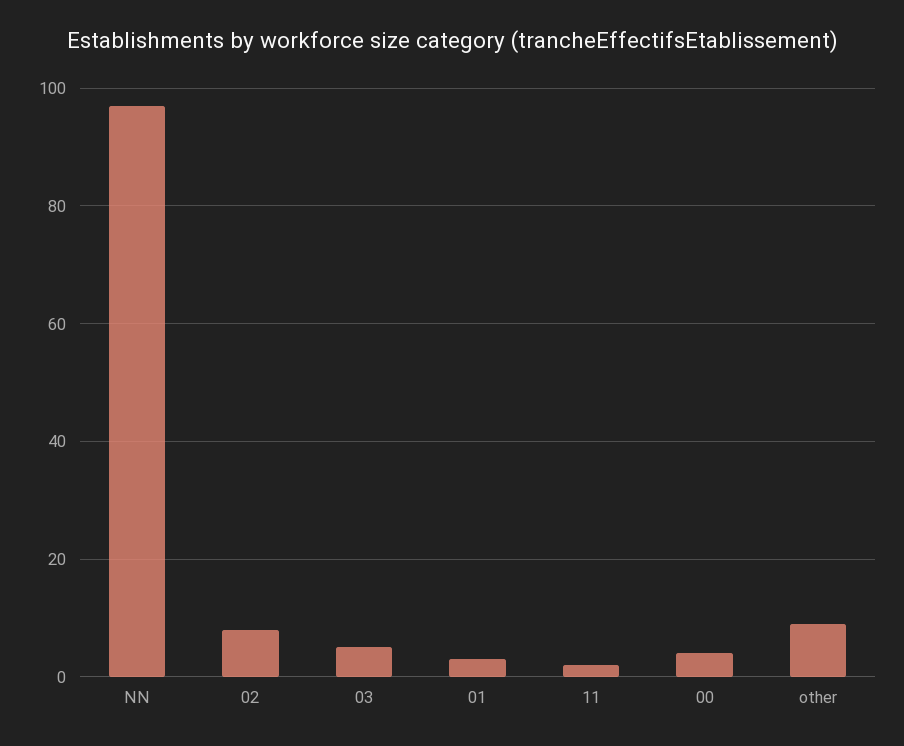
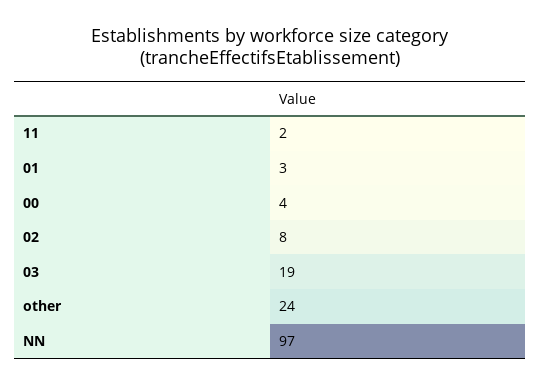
03: 5 -> 19
other: 10 -> 24

